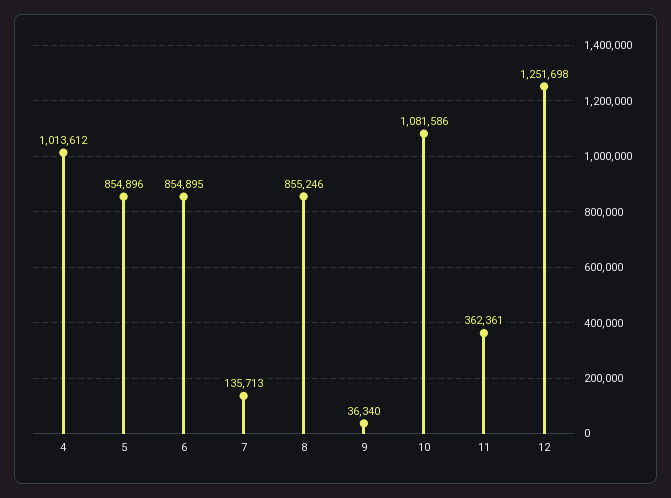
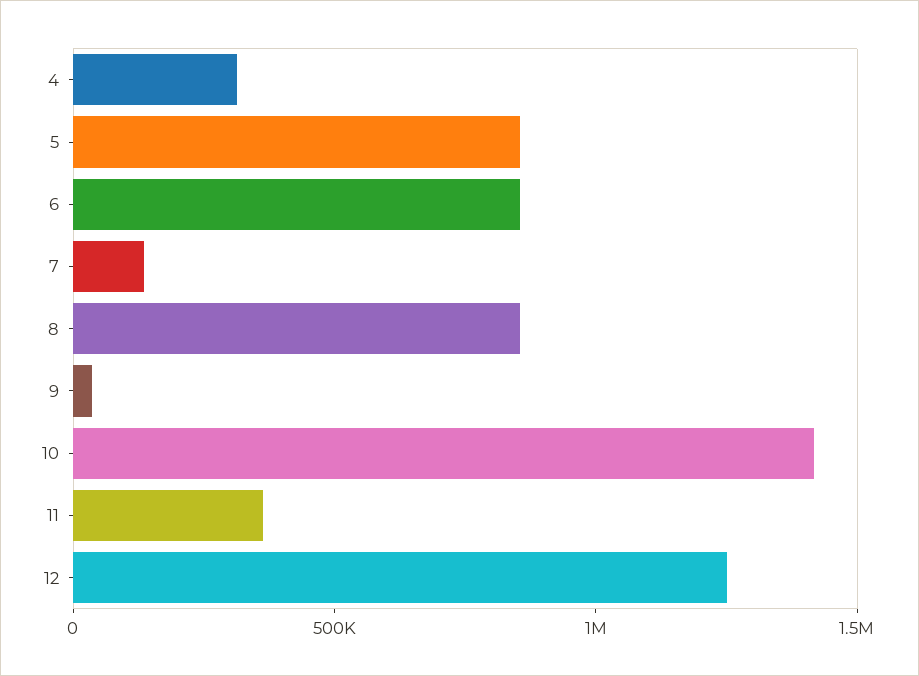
4: 1013612 -> 300000
10: 1081586 -> 1400000

